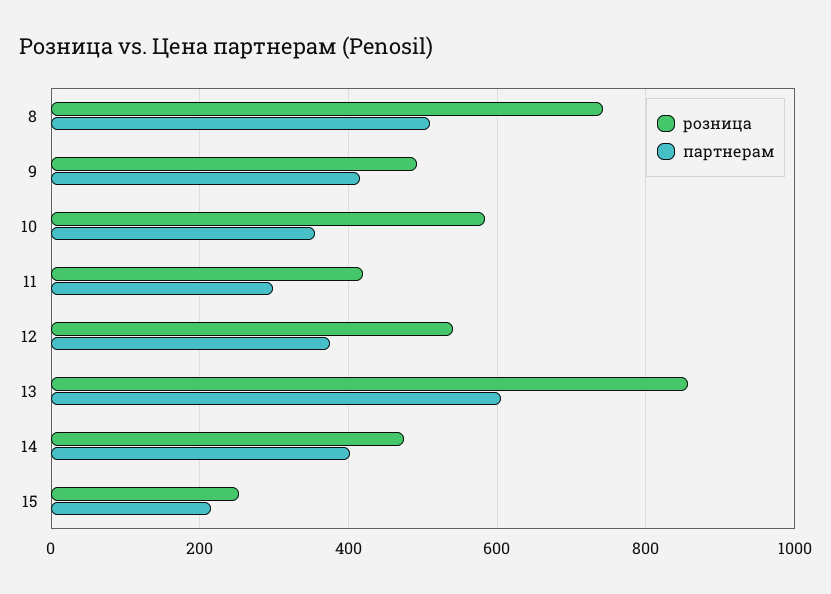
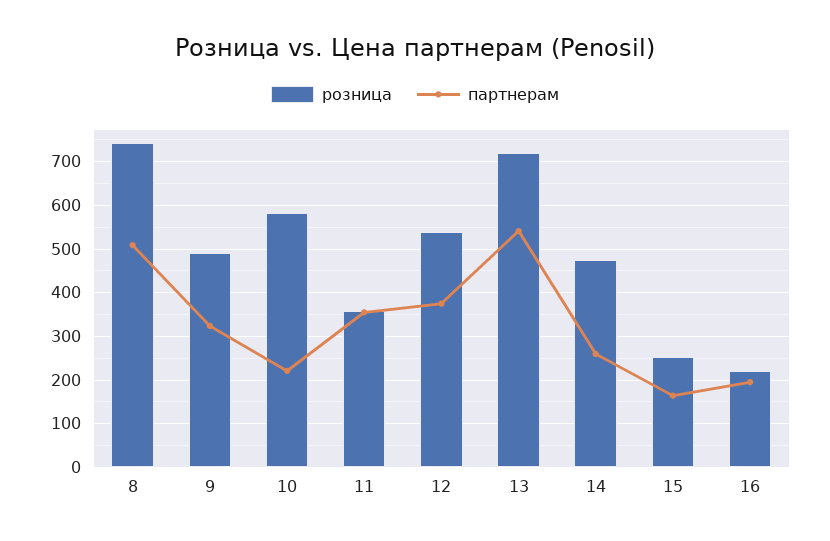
партнерам, 9: 420 -> 320
партнерам, 10: 360 -> 220
розница, 11: 420 -> 360
партнерам, 11: 300 -> 360
розница, 13: 860 -> 720
партнерам, 13: 600 -> 540
партнерам, 14: 400 -> 260
партнерам, 15: 220 -> 160
розница, 16: none -> 220
партнерам, 16: none -> 200

